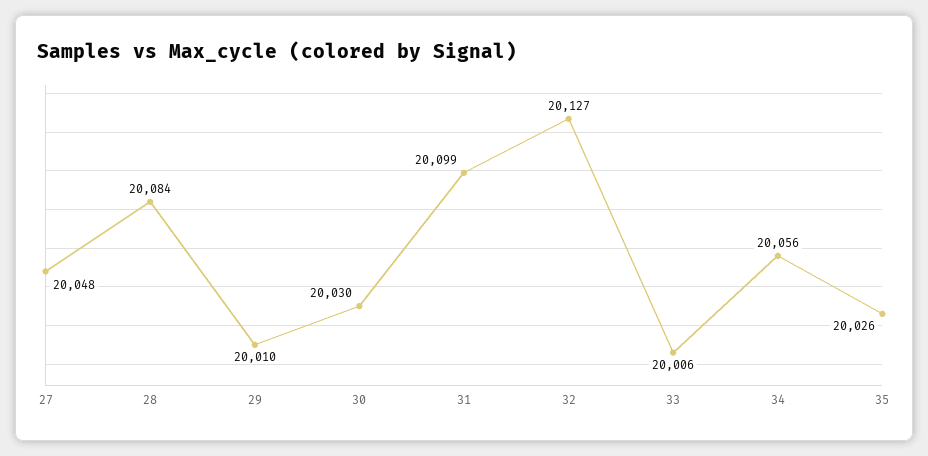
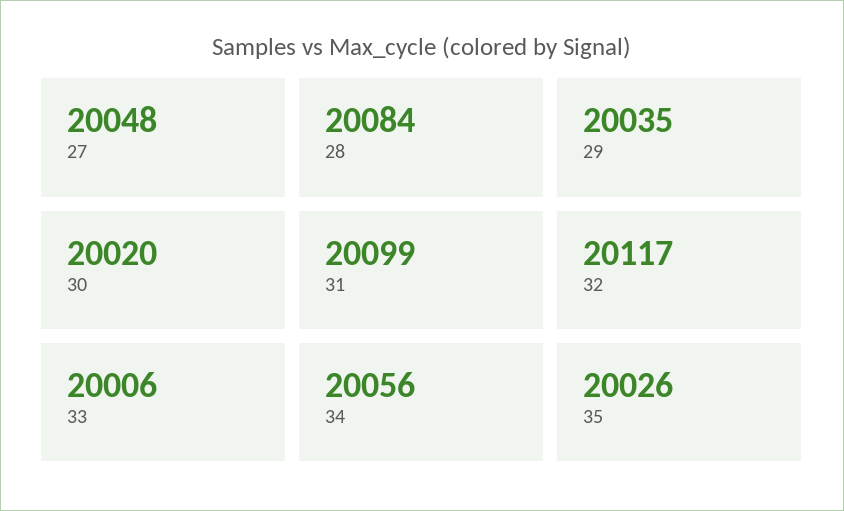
29: 20010 -> 20035
30: 20030 -> 20020
32: 20127 -> 20117

